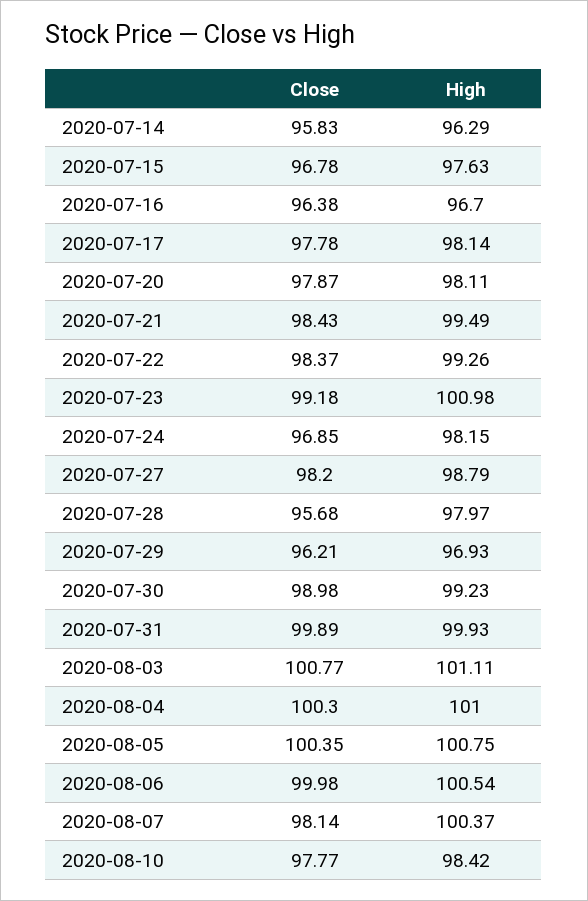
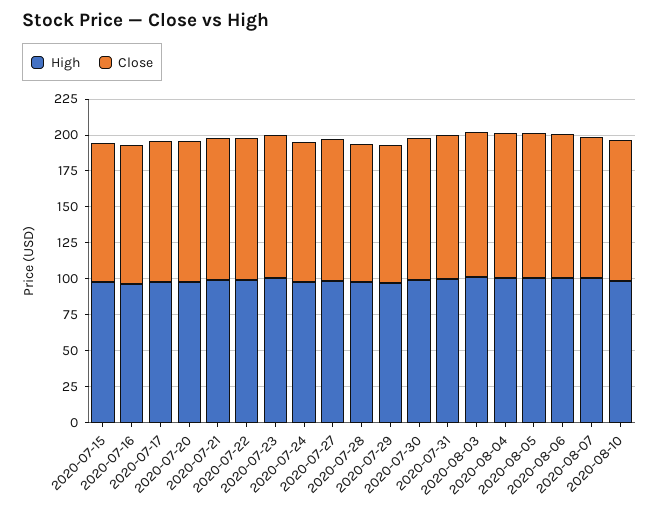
Close, 2020-07-14: 95.83 -> none
High, 2020-07-14: 96.29 -> none

